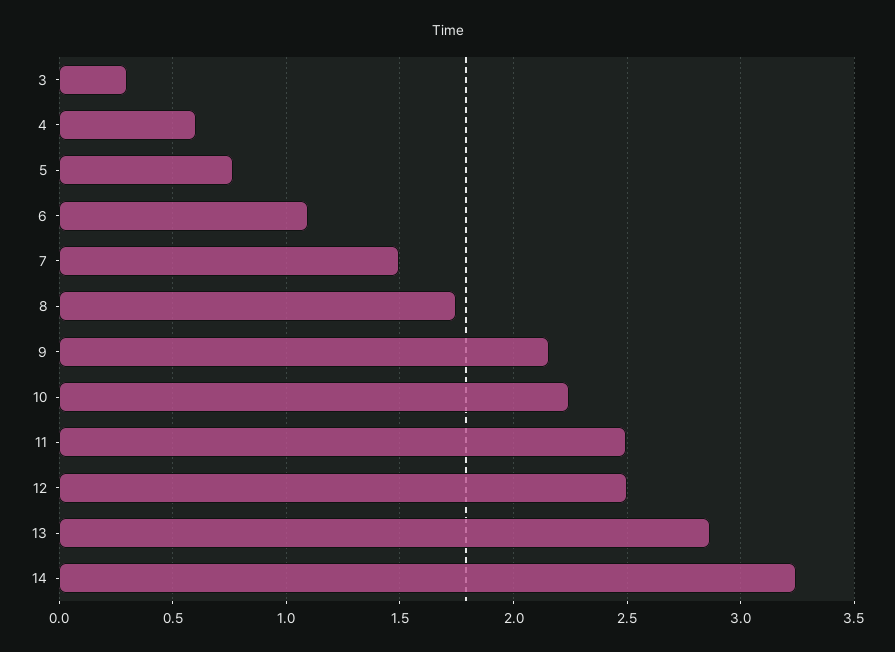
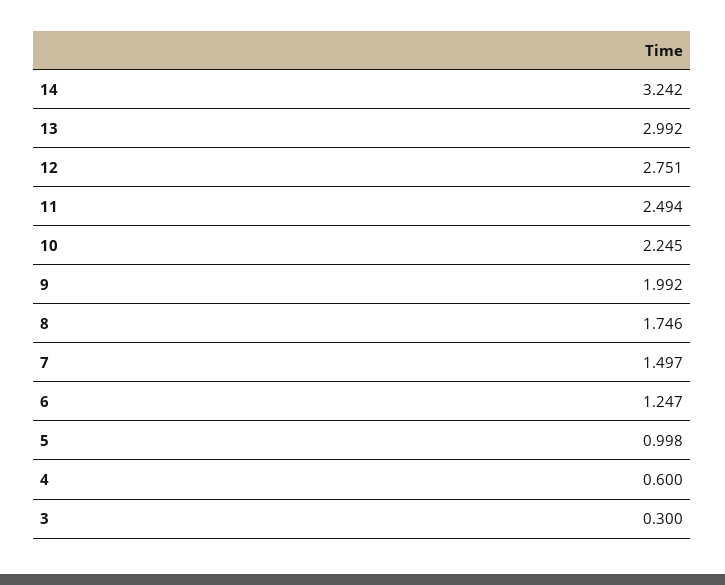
5: 0.75 -> 0.998
6: 1.1 -> 1.247
9: 2.15 -> 1.992
12: 2.5 -> 2.751
13: 2.85 -> 2.992

